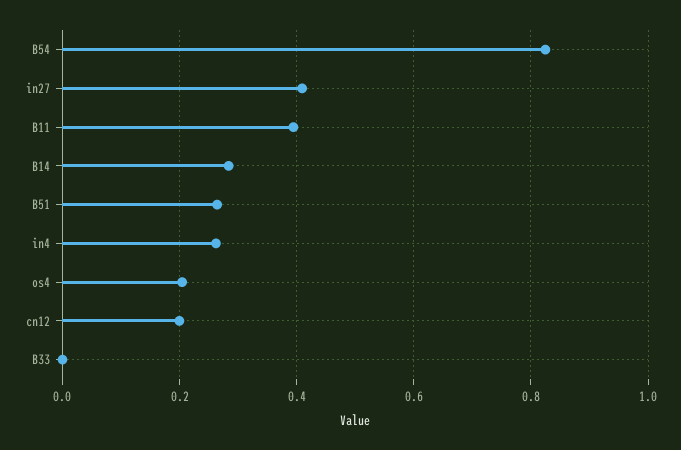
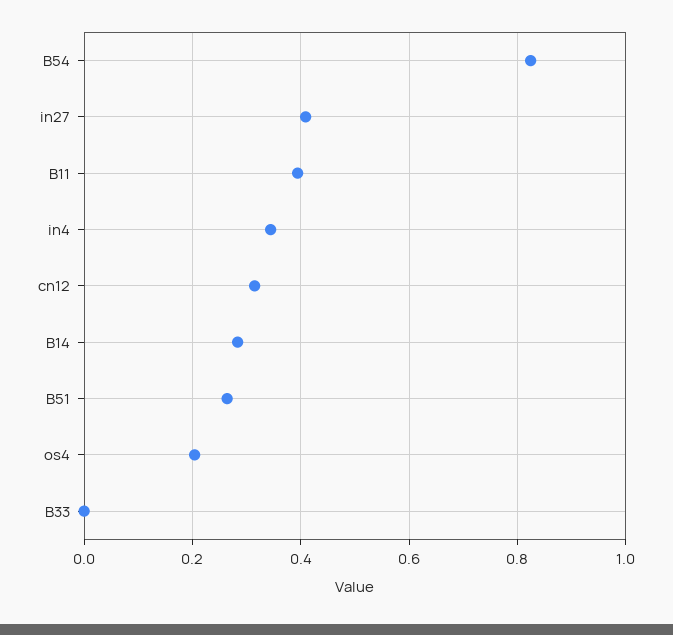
in4: 0.26 -> 0.34
cn12: 0.2 -> 0.32

